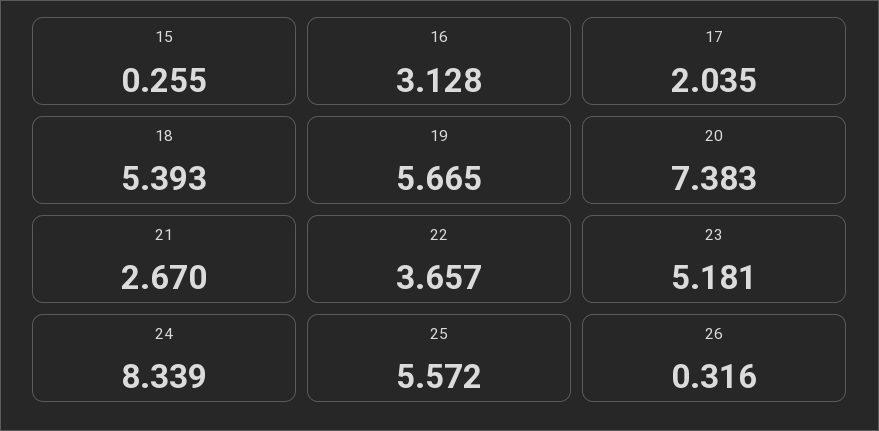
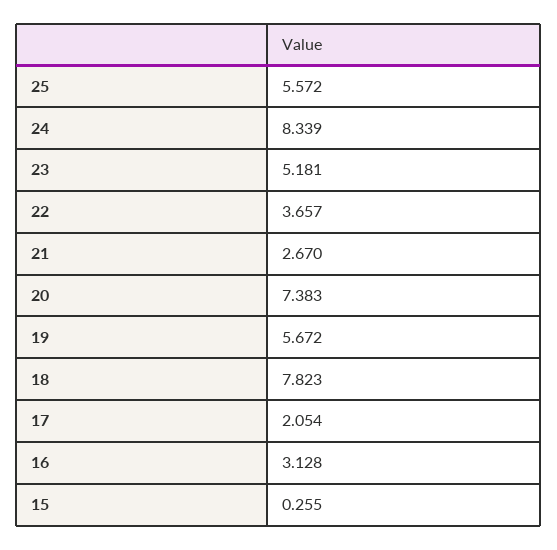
17: 2.035 -> 2.054
18: 5.393 -> 7.823
19: 5.665 -> 5.672
26: 0.316 -> none

